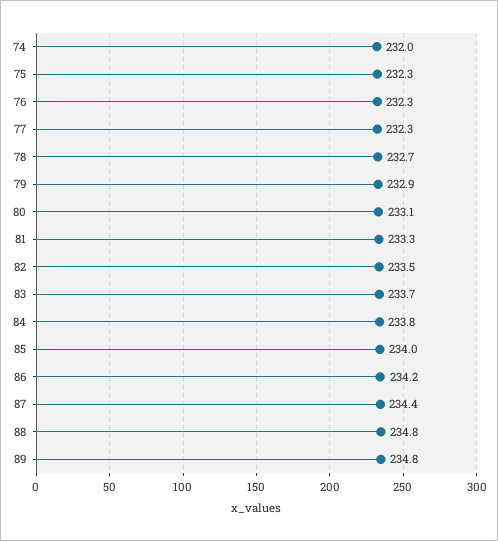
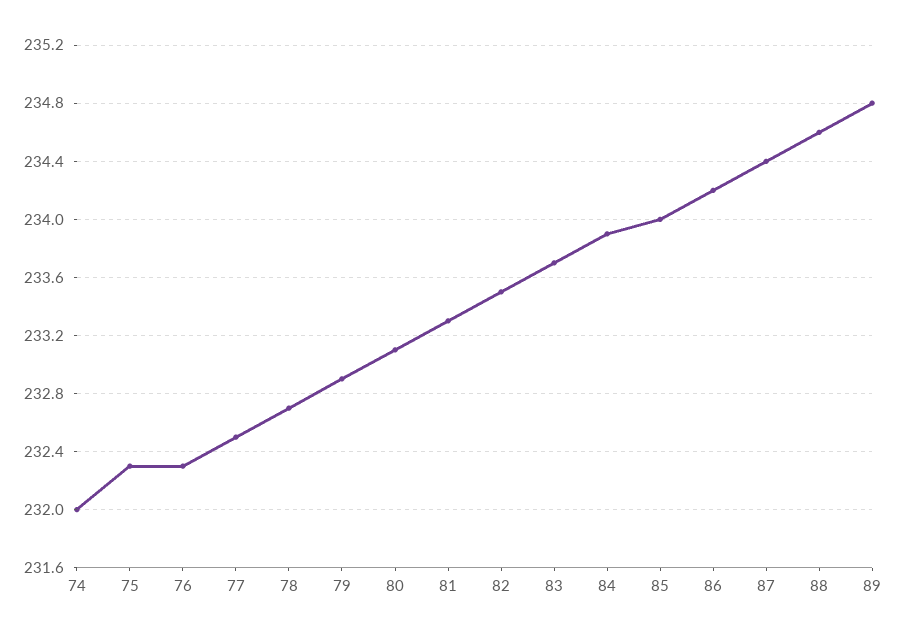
77: 232.3 -> 232.5
84: 233.8 -> 233.9
88: 234.8 -> 234.6

